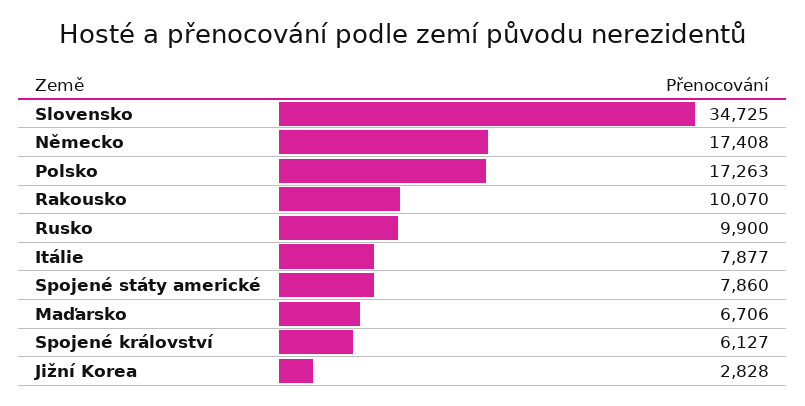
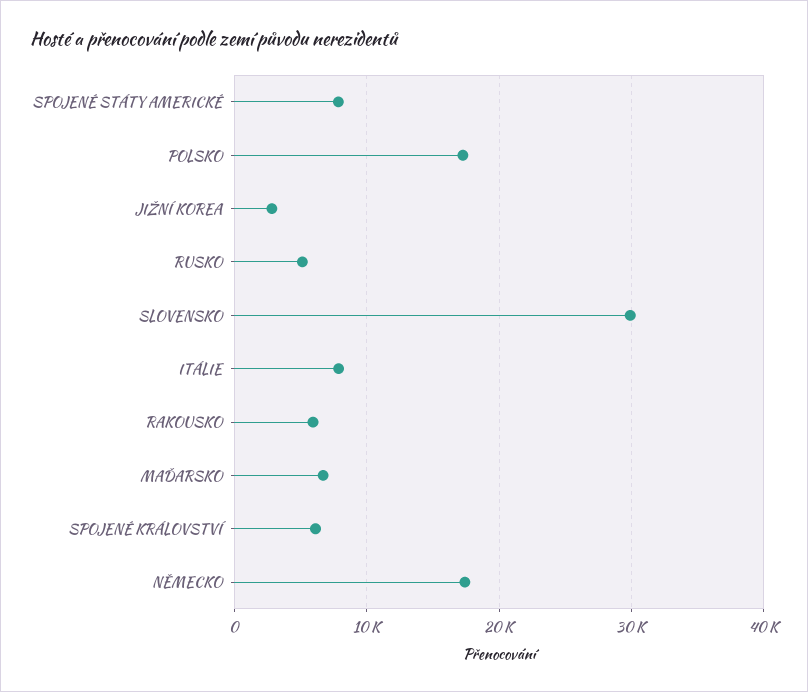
Slovensko: 34725 -> 30000
Rakousko: 10070 -> 6000
Rusko: 9900 -> 5000

